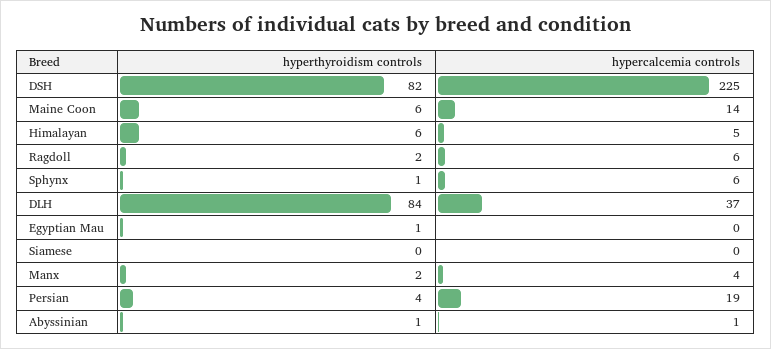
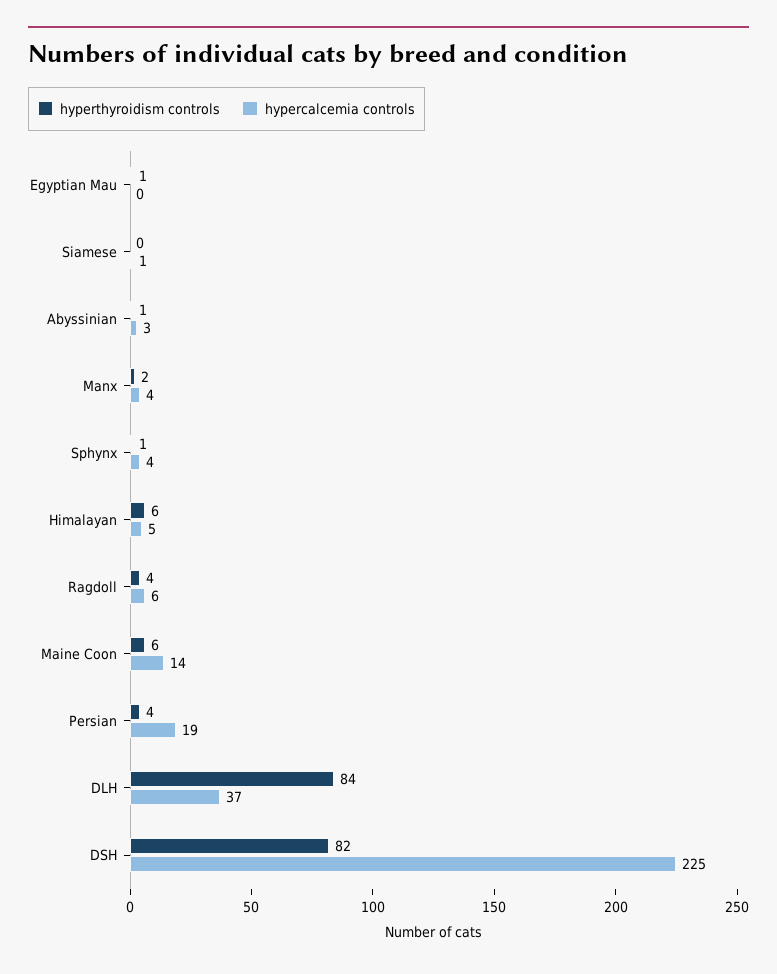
hyperthyroidism controls, Ragdoll: 2 -> 4
hypercalcemia controls, Sphynx: 6 -> 4
hypercalcemia controls, Siamese: 0 -> 1
hypercalcemia controls, Abyssinian: 1 -> 3

